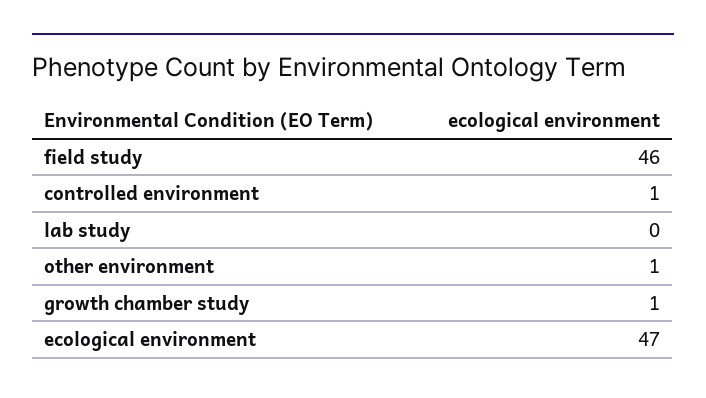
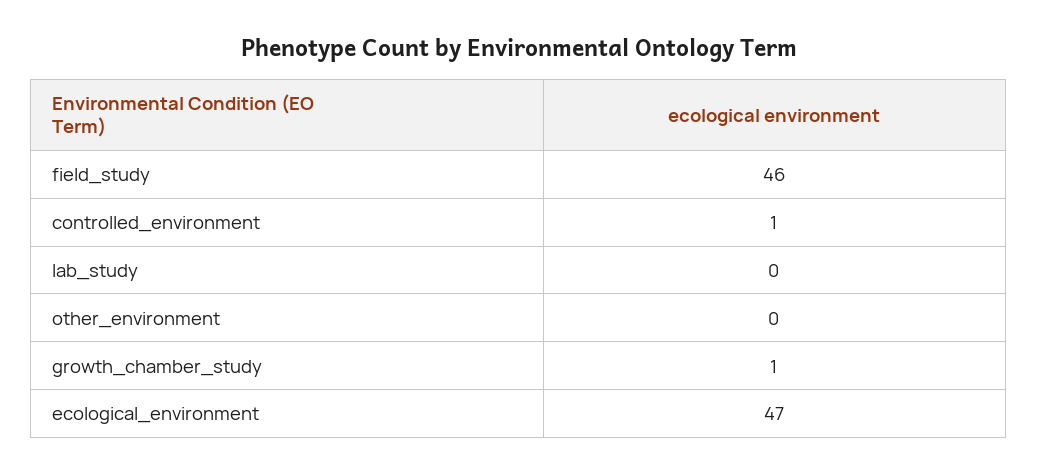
other environment: 1 -> 0

